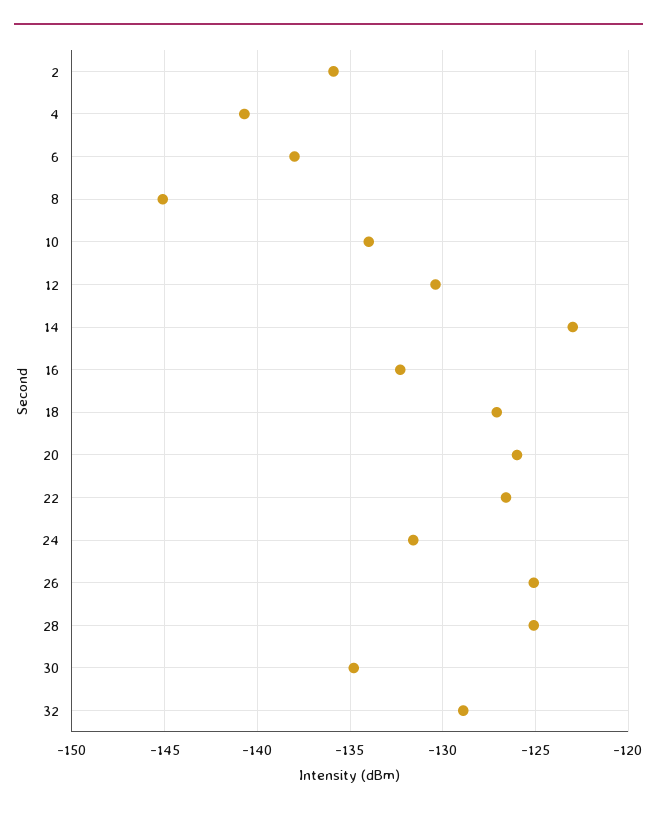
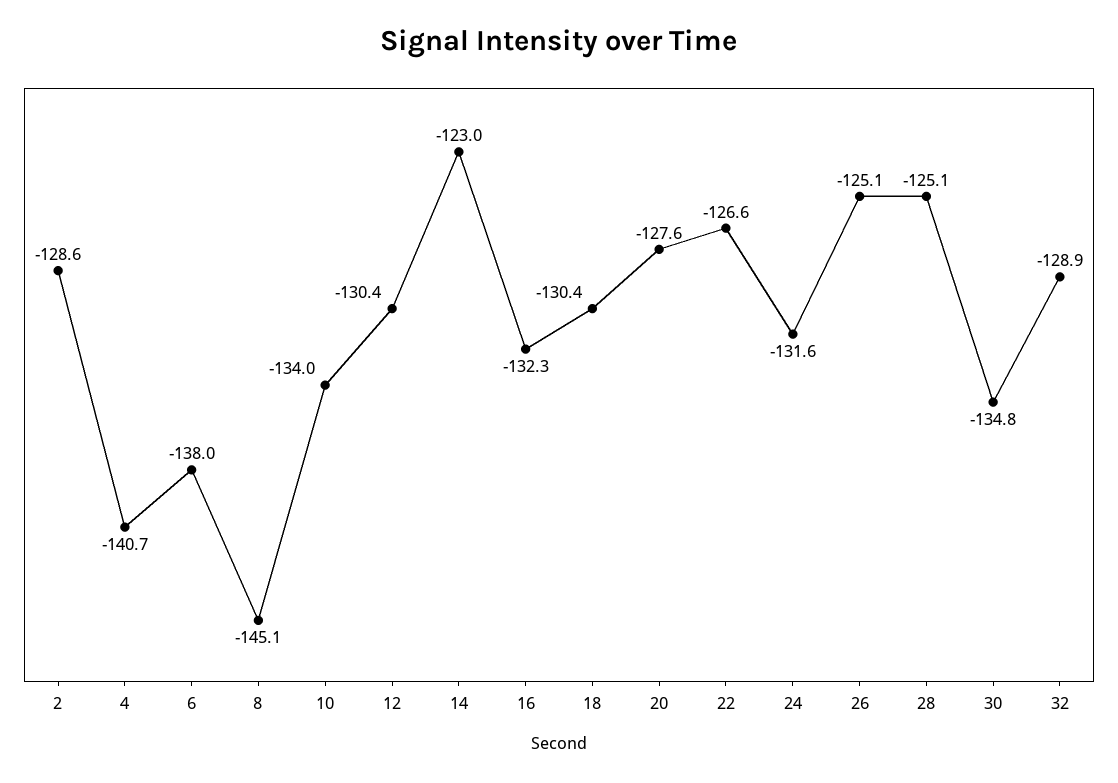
2: -136 -> -128.6
18: -127 -> -130.4
20: -126 -> -127.6

